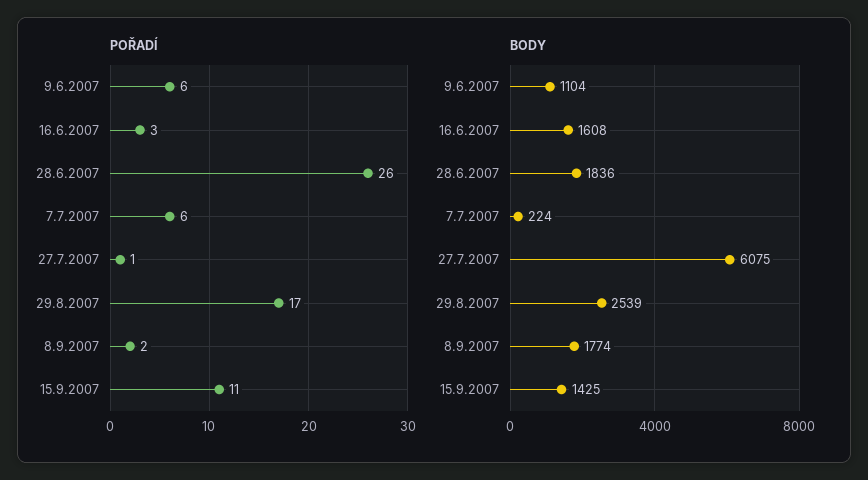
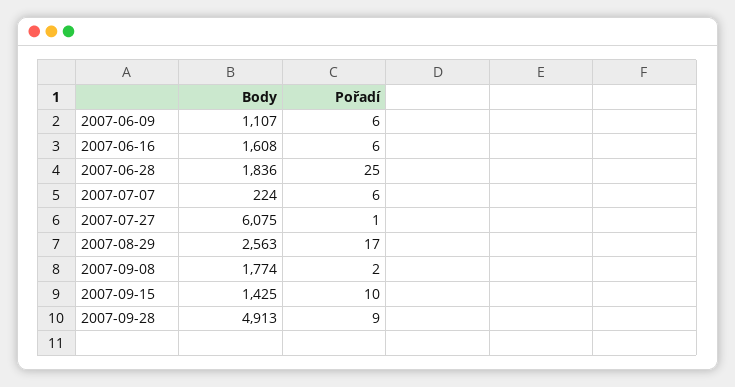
POŘADÍ, 16.6.2007: 3 -> 6
POŘADÍ, 28.6.2007: 26 -> 25
POŘADÍ, 15.9.2007: 11 -> 10
BODY, 9.6.2007: 1104 -> 1107
BODY, 29.8.2007: 2539 -> 2563
BODY, 2007-09-28: none -> 4913
POŘADÍ, 2007-09-28: none -> 9

